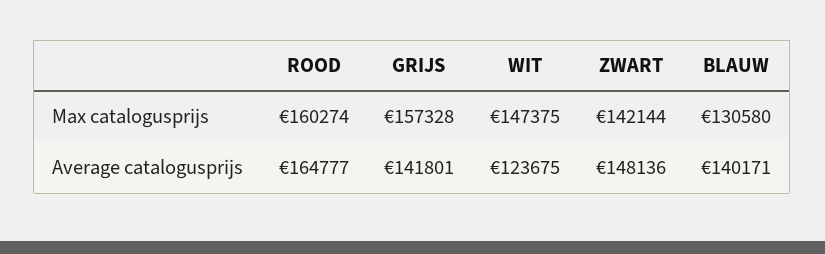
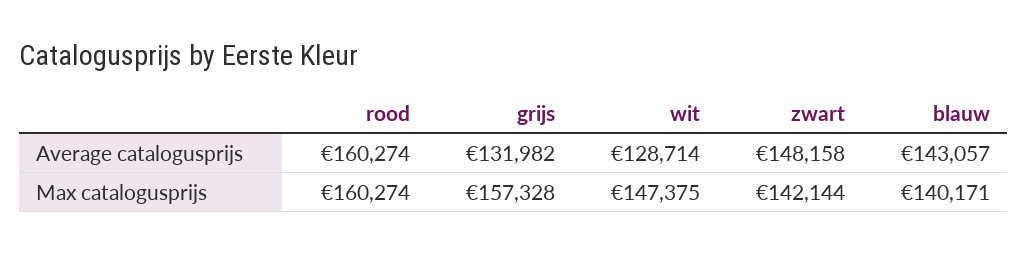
BLAUW, Max catalogusprijs: 130580 -> 140171
ROOD, Average catalogusprijs: 164777 -> 160274
GRIJS, Average catalogusprijs: 141801 -> 131982
WIT, Average catalogusprijs: 123675 -> 128714
ZWART, Average catalogusprijs: 148136 -> 148158
BLAUW, Average catalogusprijs: 140171 -> 143057

